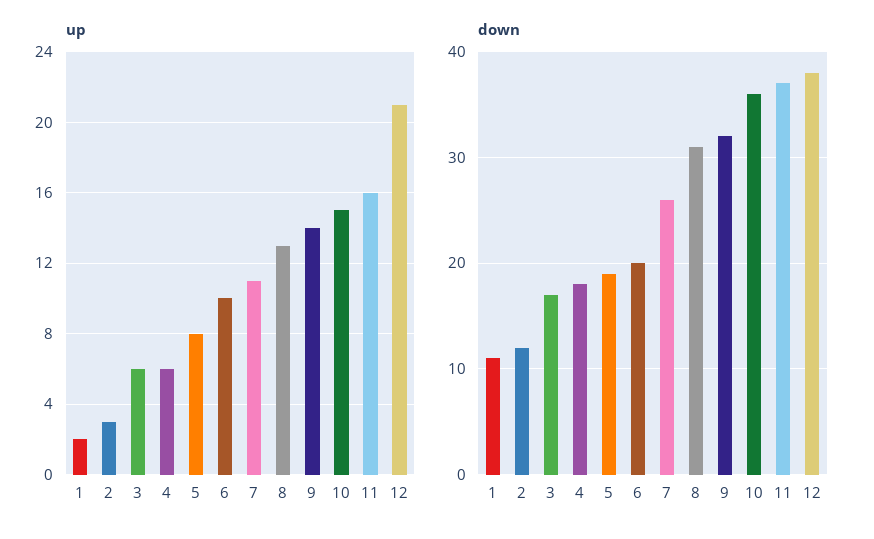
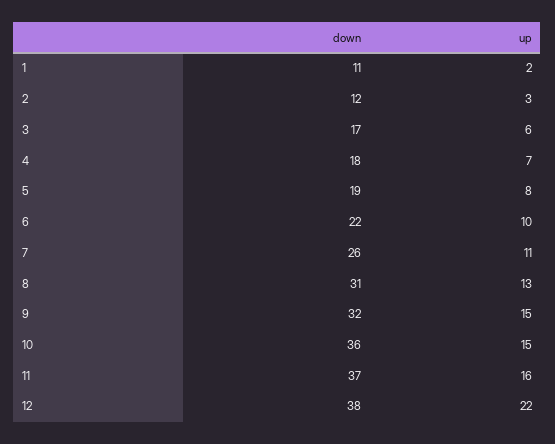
up, 4: 6 -> 7
up, 9: 14 -> 15
up, 12: 21 -> 22
down, 6: 20 -> 22

